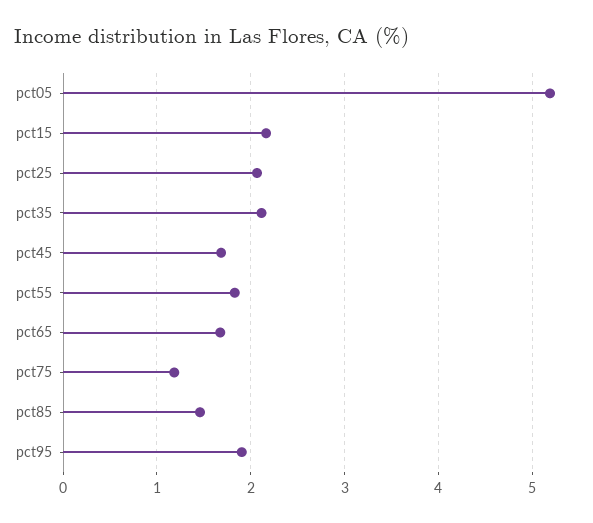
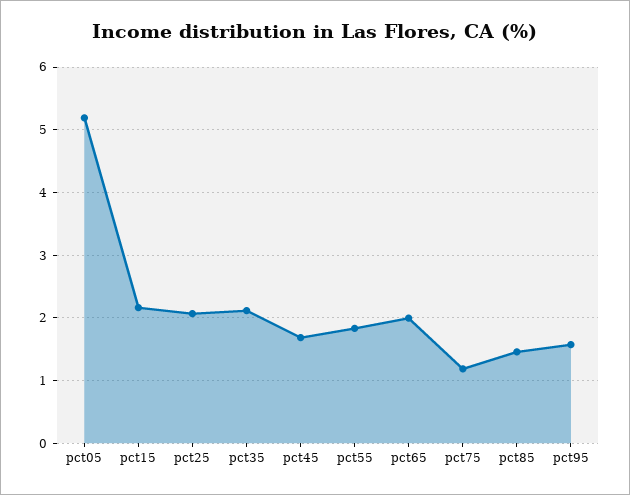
pct65: 1.7 -> 2
pct95: 1.9 -> 1.6

